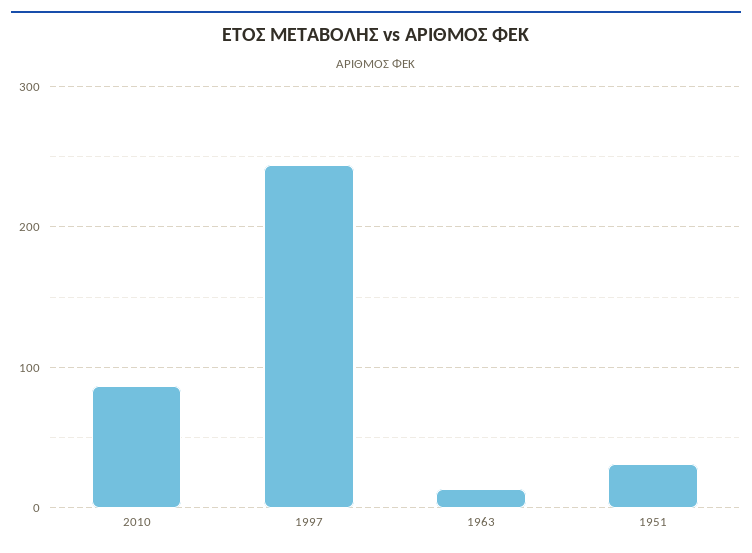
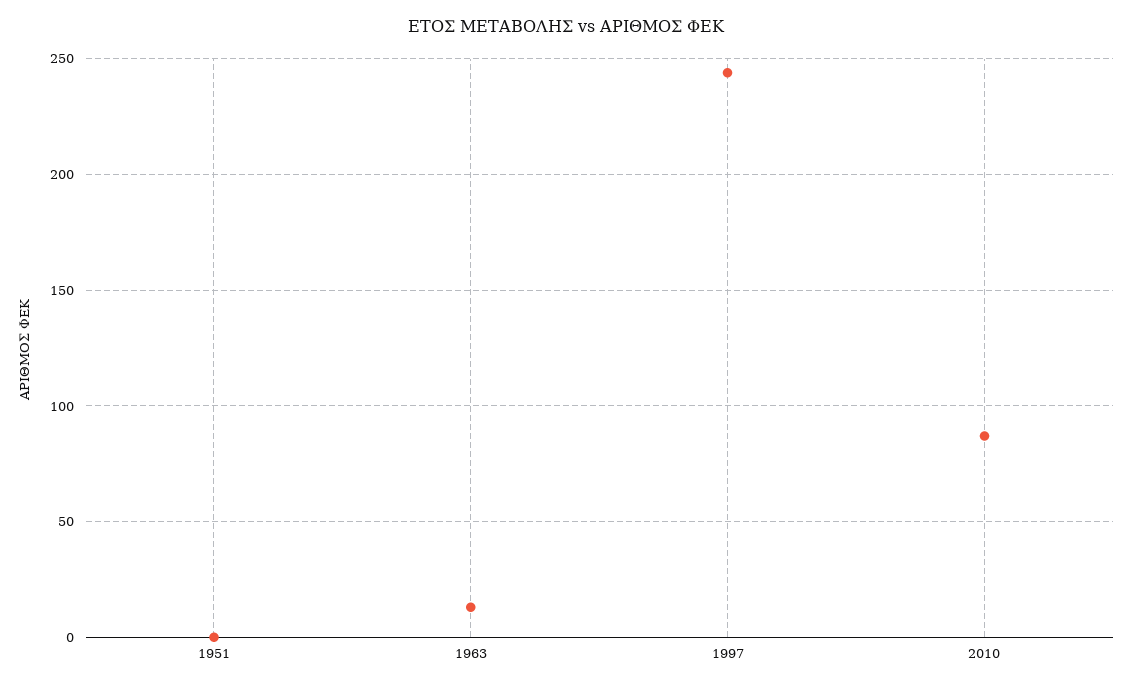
1951: 30 -> 0

